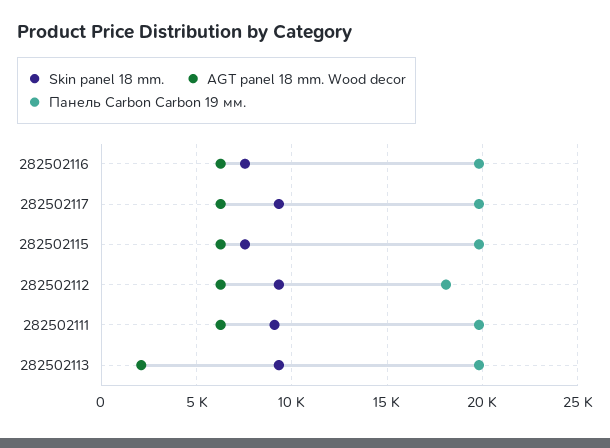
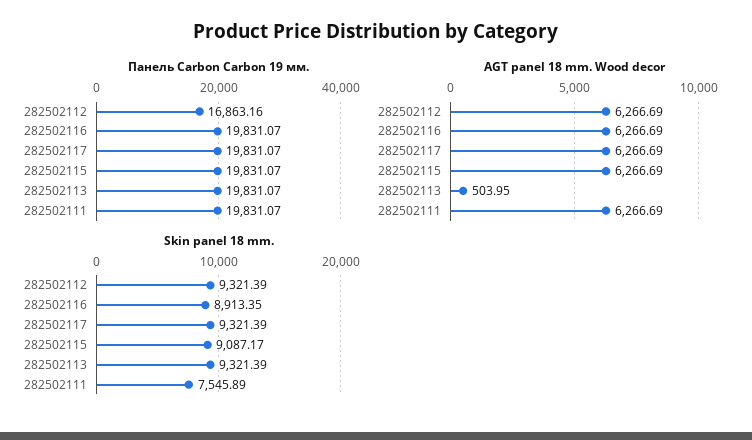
Skin panel 18 mm., 282502116: 7500 -> 8913.35
Skin panel 18 mm., 282502115: 7500 -> 9087.17
Панель Carbon Carbon 19 мм., 282502112: 18000 -> 16863.16
Skin panel 18 mm., 282502111: 9000 -> 7545.89
AGT panel 18 mm. Wood decor, 282502113: 2000 -> 503.95

